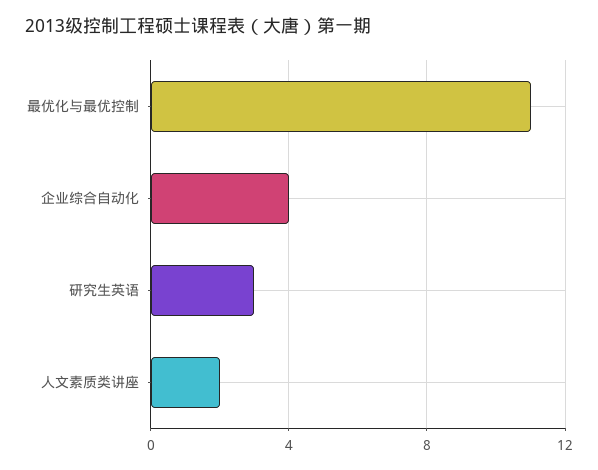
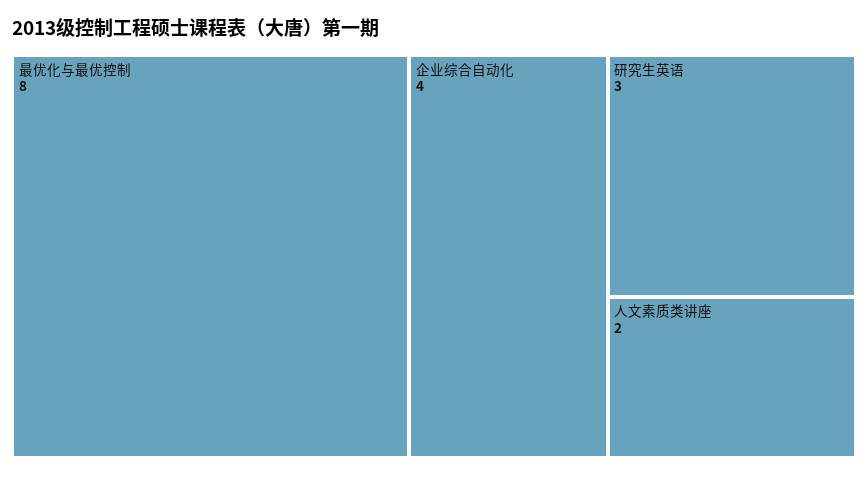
最优化与最优控制: 11 -> 8

